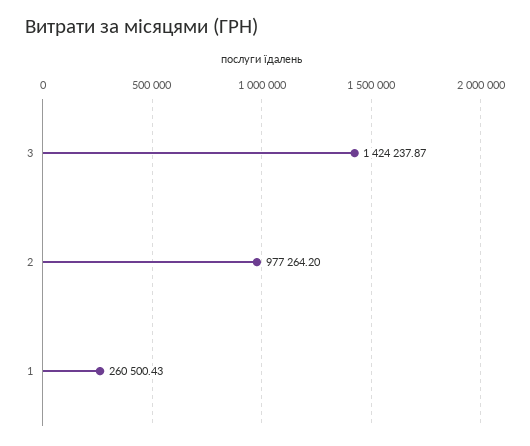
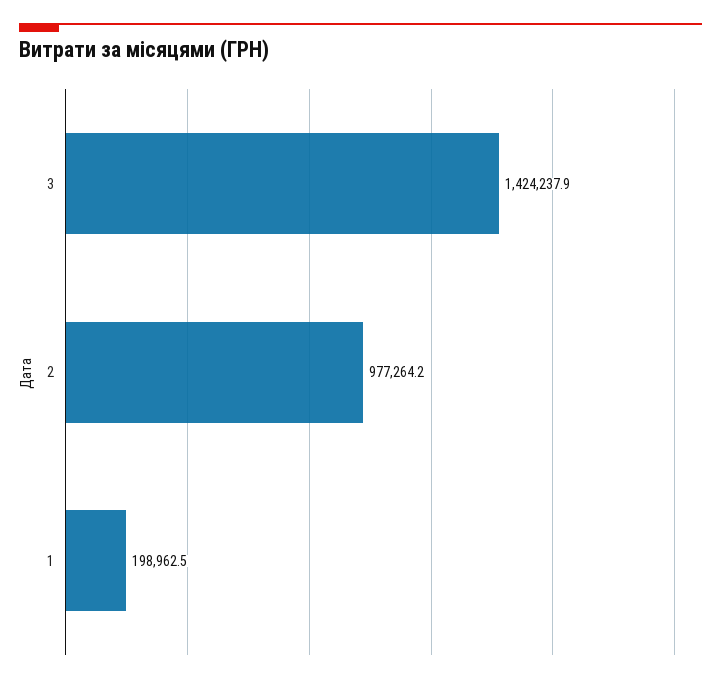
1: 260500.43 -> 198962.5

